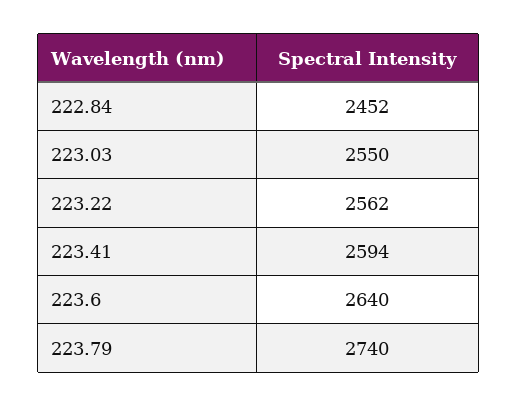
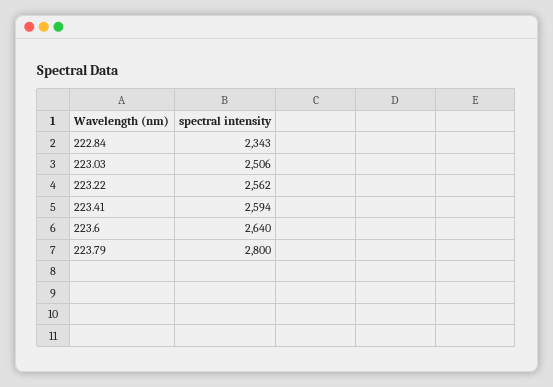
222.84: 2452 -> 2343
223.03: 2550 -> 2506
223.79: 2740 -> 2800

